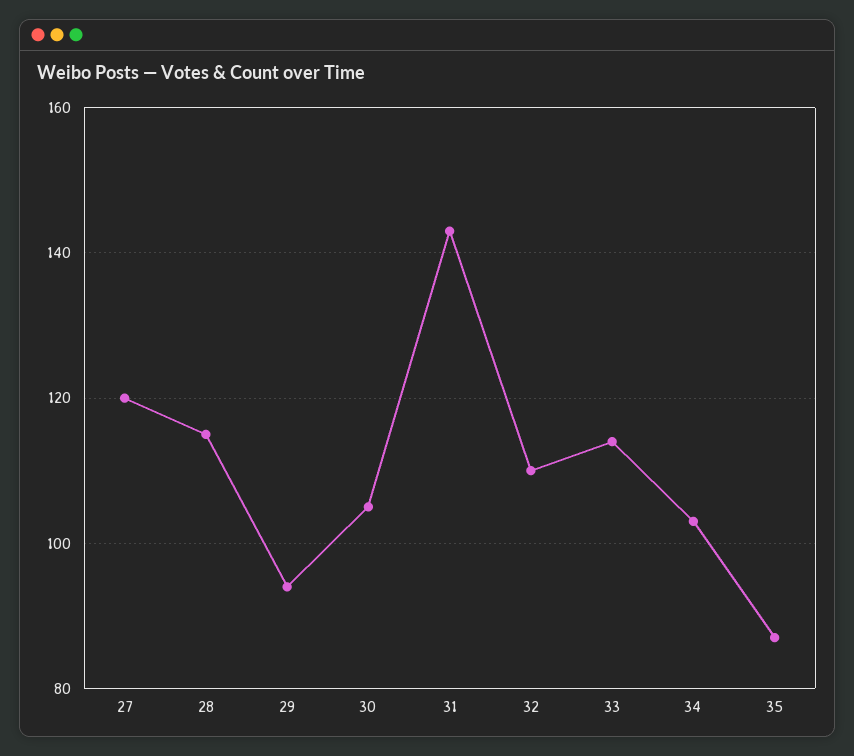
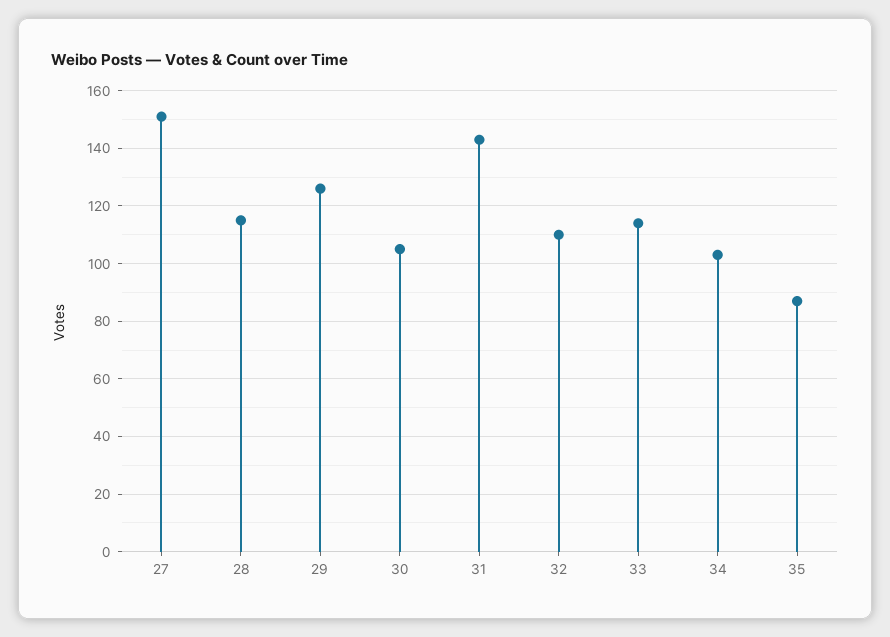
27: 120 -> 150
29: 95 -> 125

